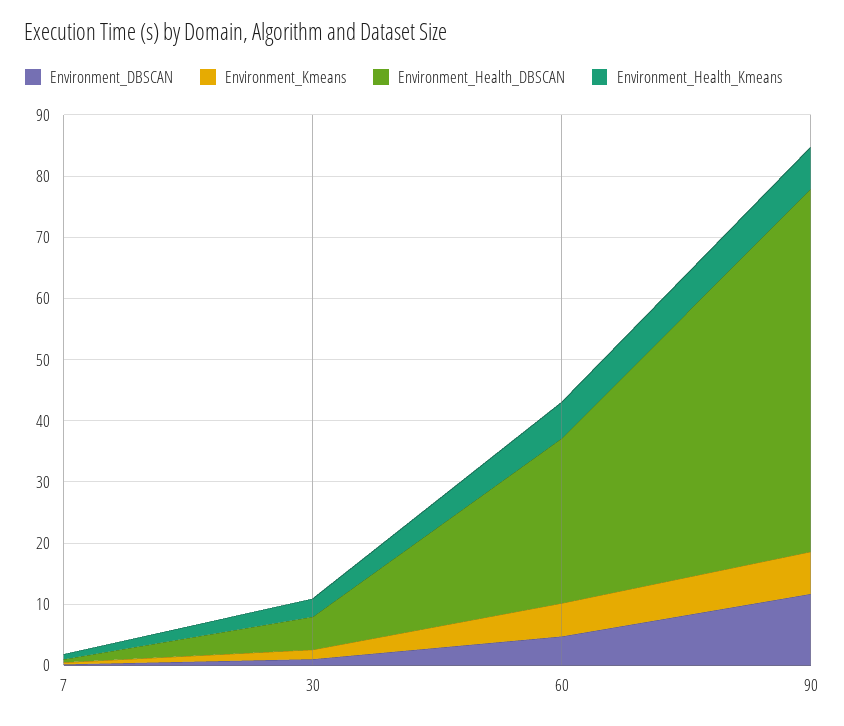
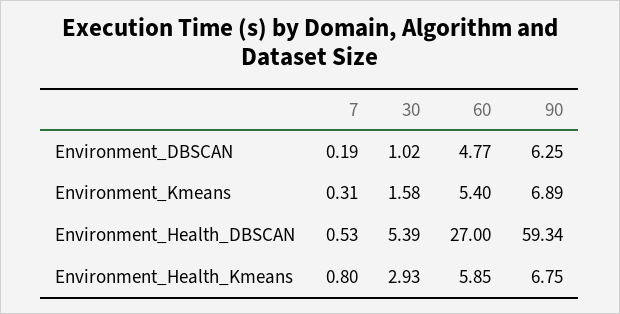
Environment_DBSCAN, 90: 12 -> 6.25

